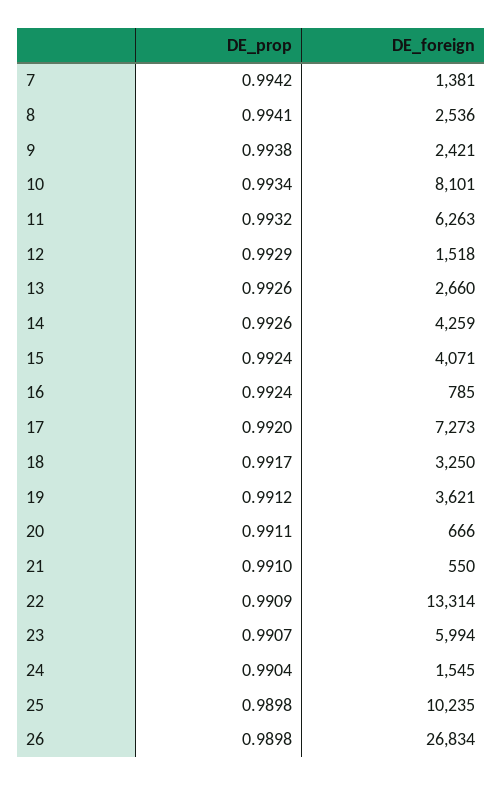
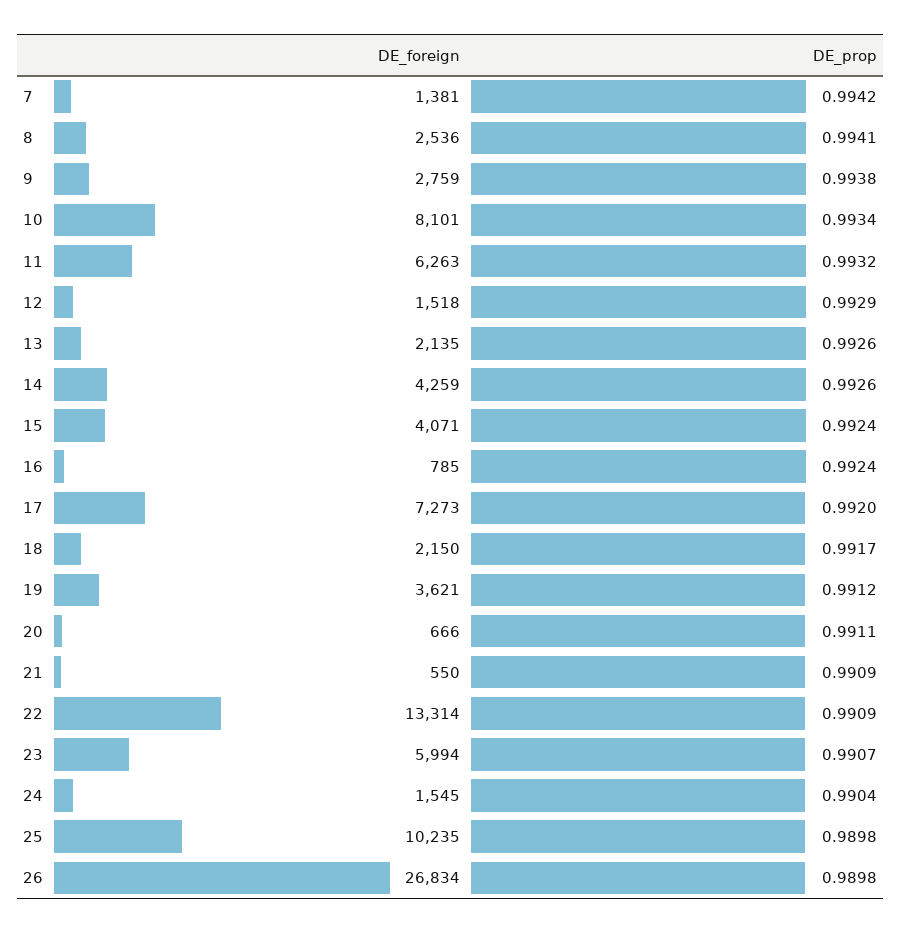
DE_foreign, 9: 2421 -> 2759
DE_foreign, 13: 2660 -> 2135
DE_foreign, 18: 3250 -> 2150
DE_prop, 21: 0.991 -> 0.9909

